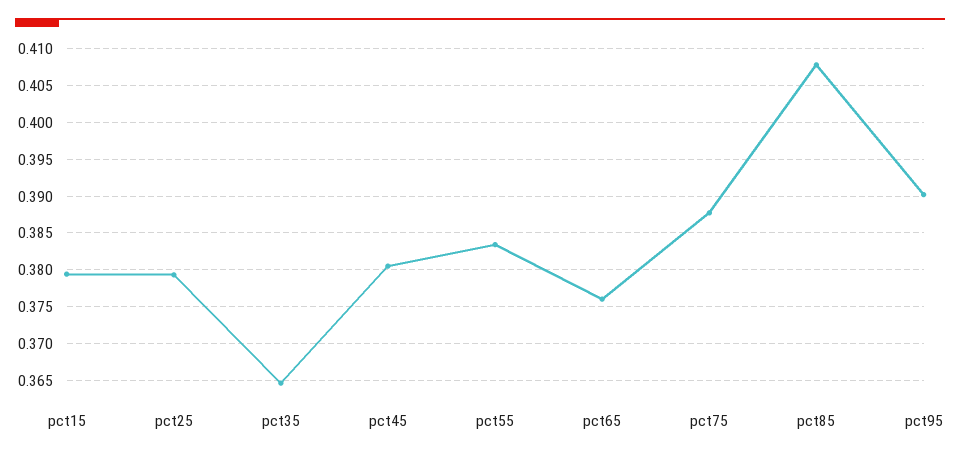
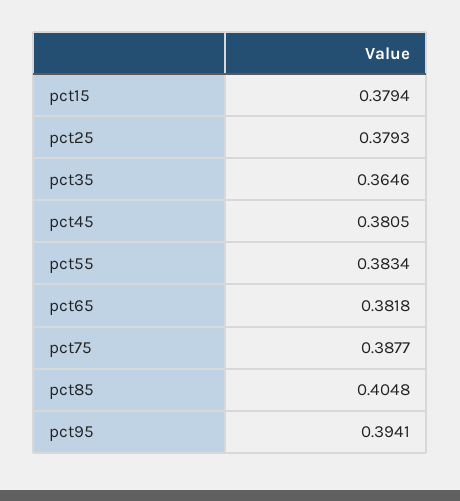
pct65: 0.376 -> 0.3818
pct85: 0.408 -> 0.4048
pct95: 0.39 -> 0.3941

